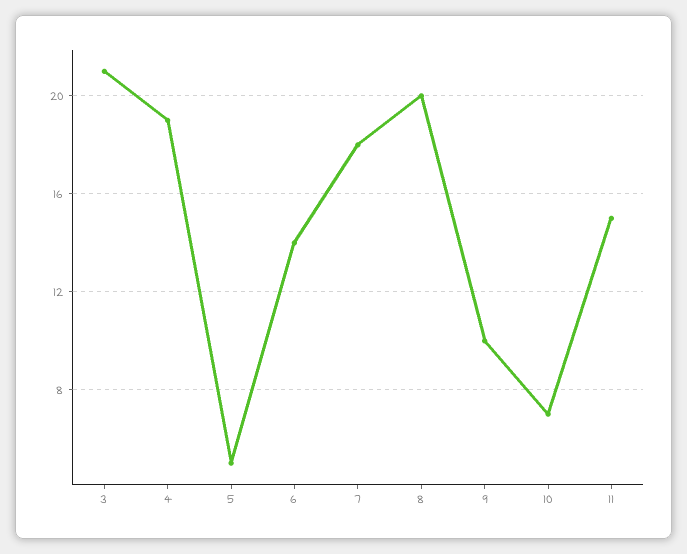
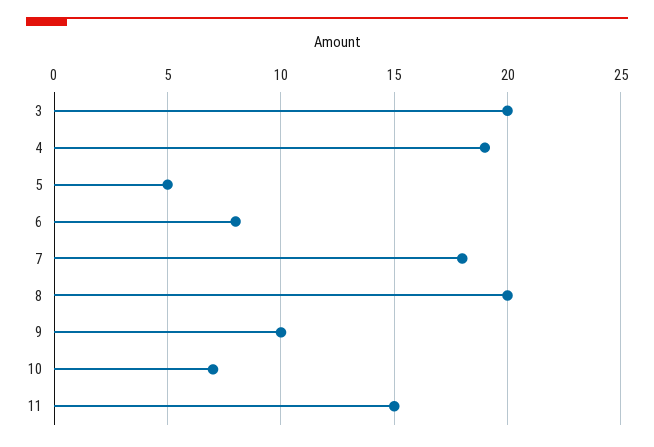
3: 21 -> 20
6: 14 -> 8

